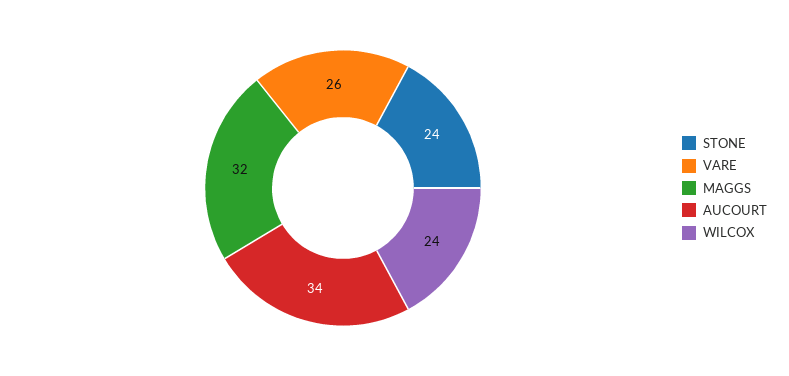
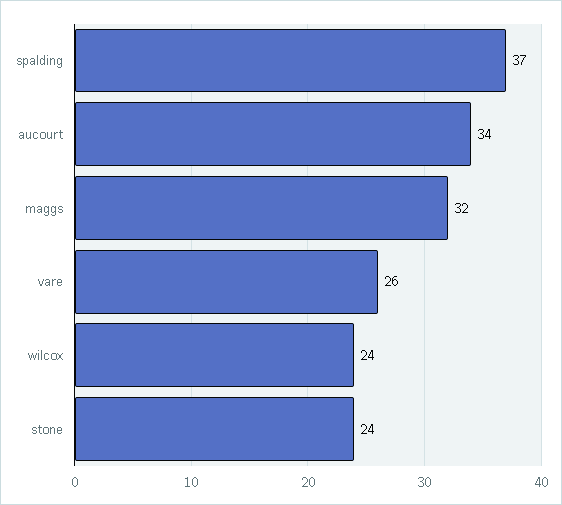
spalding: none -> 37

